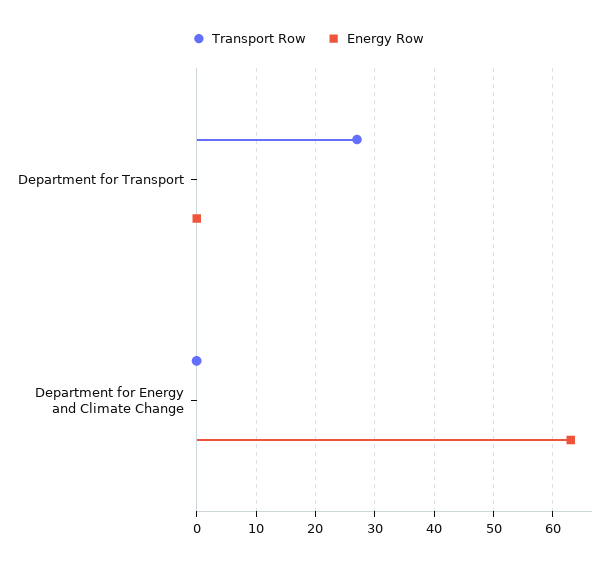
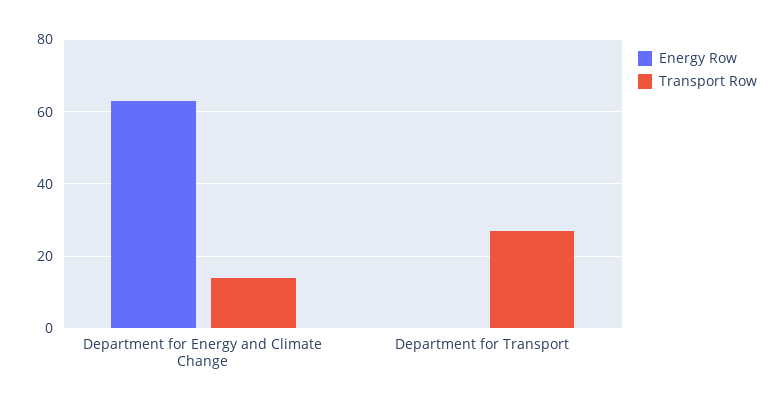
Transport Row, Department for Energy and Climate Change: 0 -> 15

